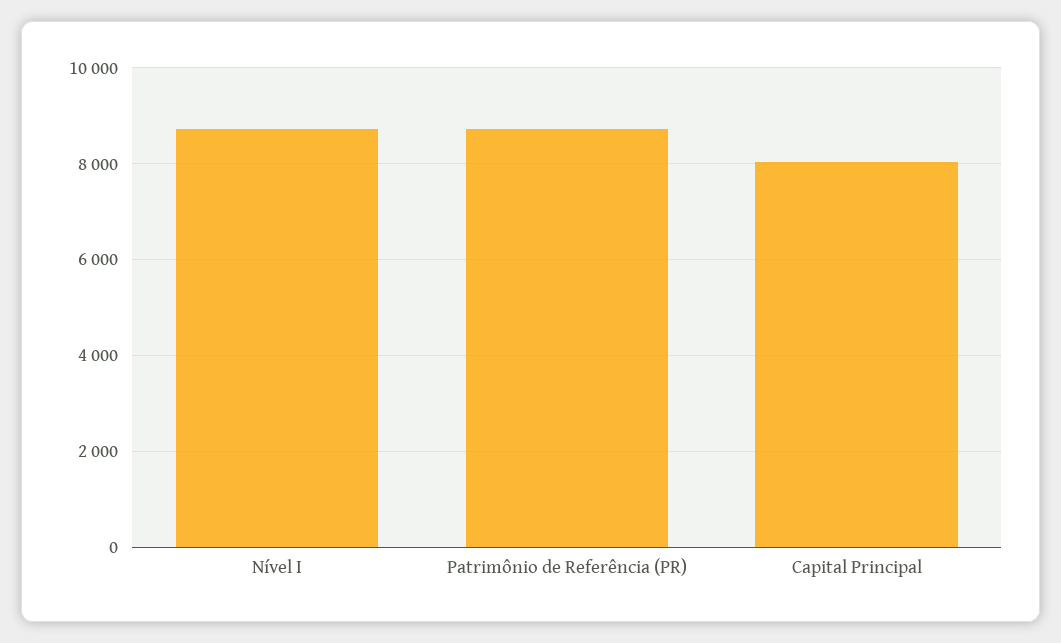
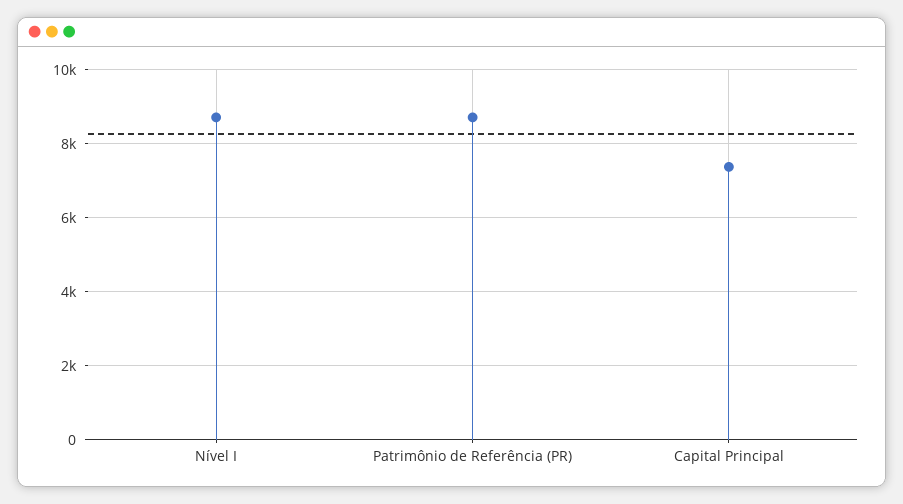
Capital Principal: 8000 -> 7400

